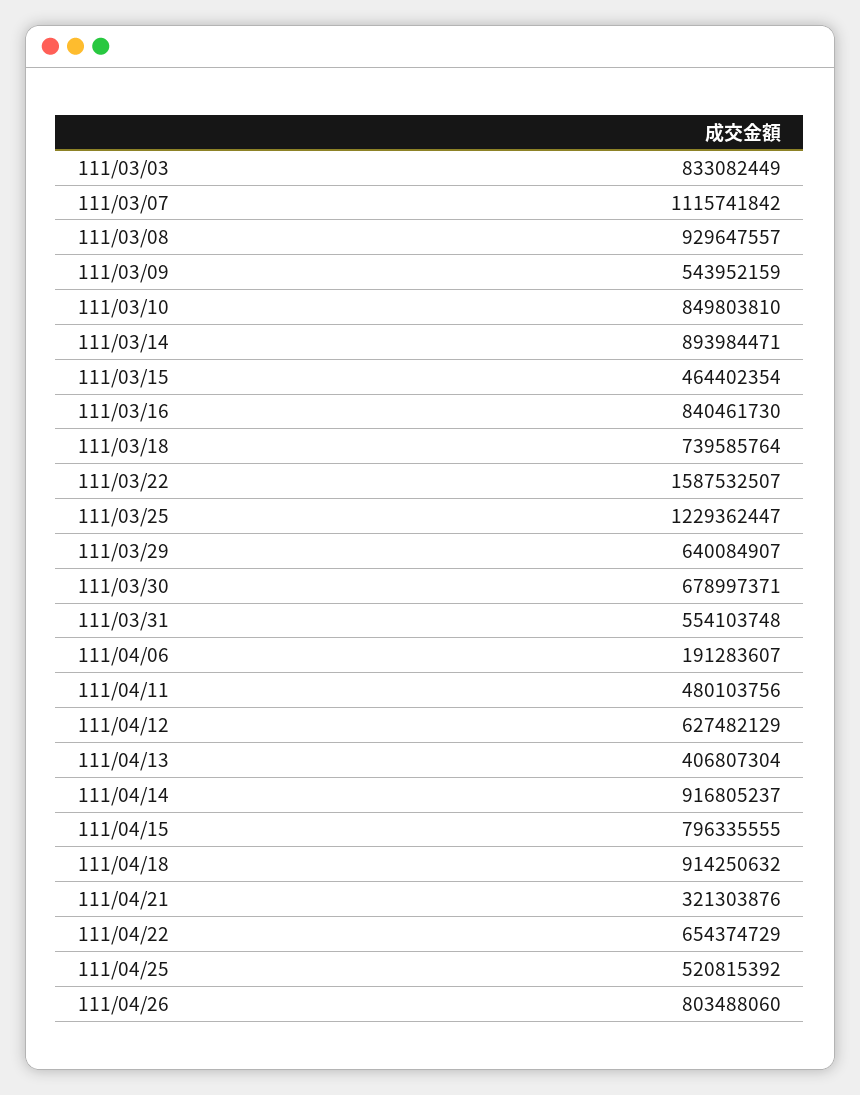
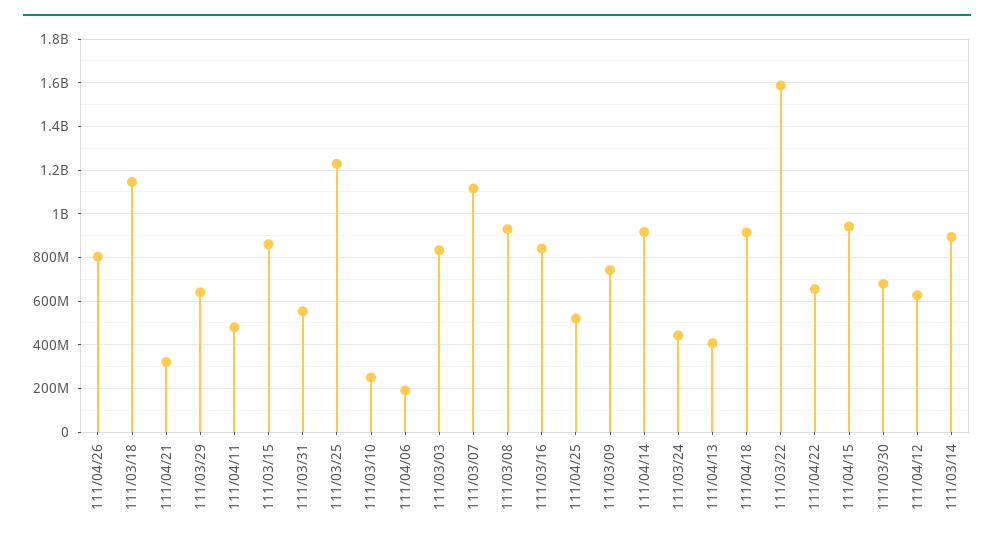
111/03/09: 543952159 -> 750000000
111/03/10: 849803810 -> 250000000
111/03/15: 464402354 -> 850000000
111/03/18: 739585764 -> 1150000000
111/04/15: 796335555 -> 950000000
111/03/24: none -> 450000000

